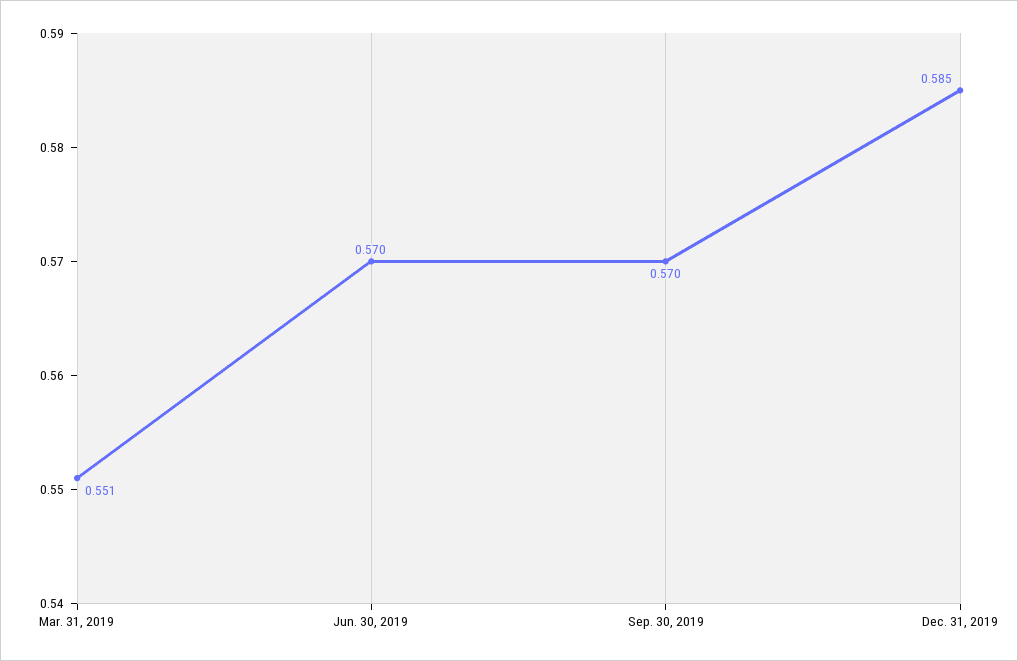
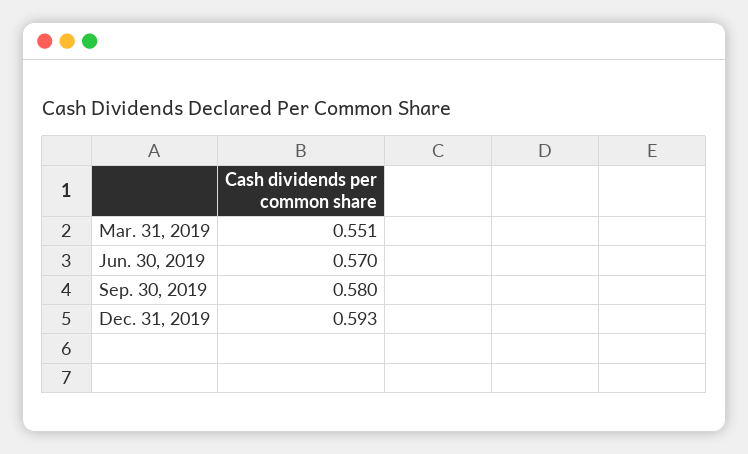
Sep. 30, 2019: 0.57 -> 0.58
Dec. 31, 2019: 0.585 -> 0.593

